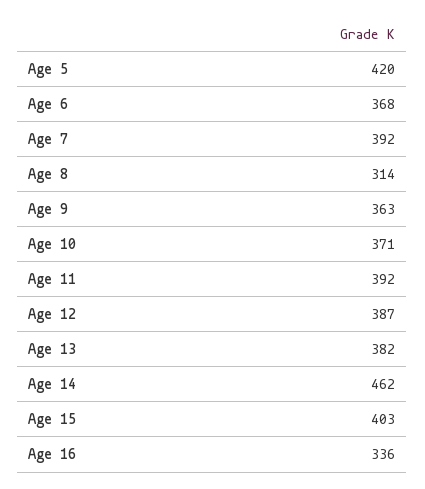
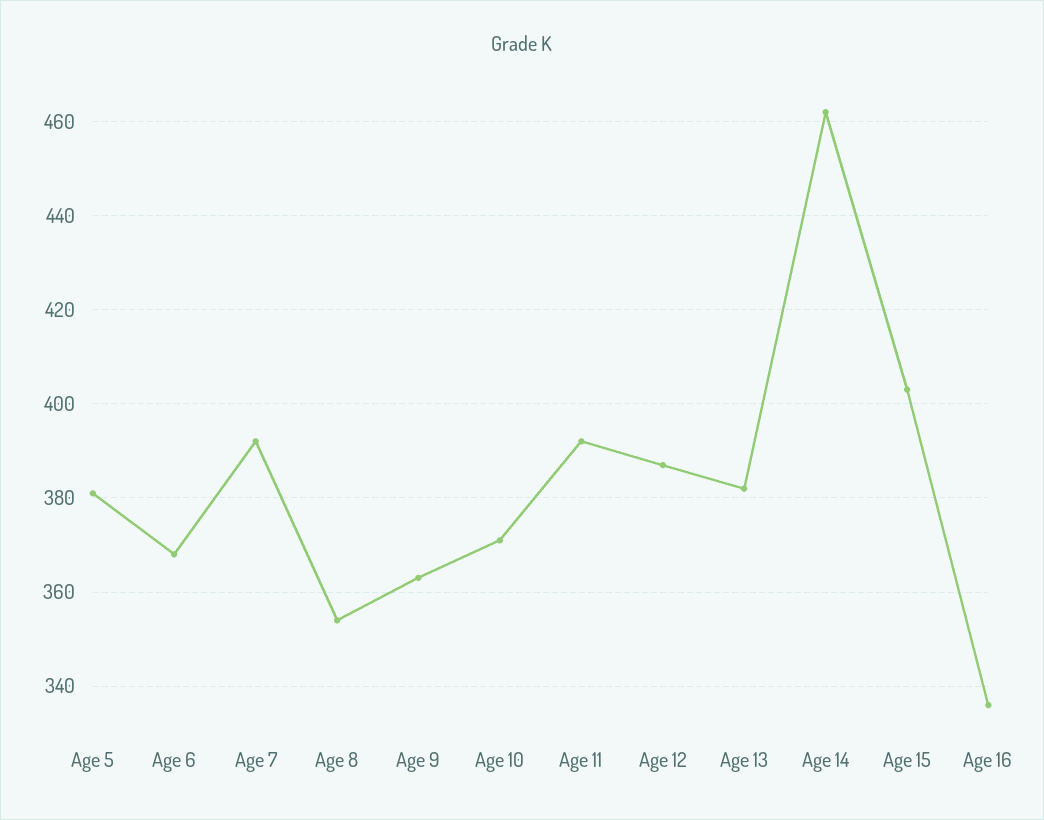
Age 5: 420 -> 380
Age 8: 314 -> 355

